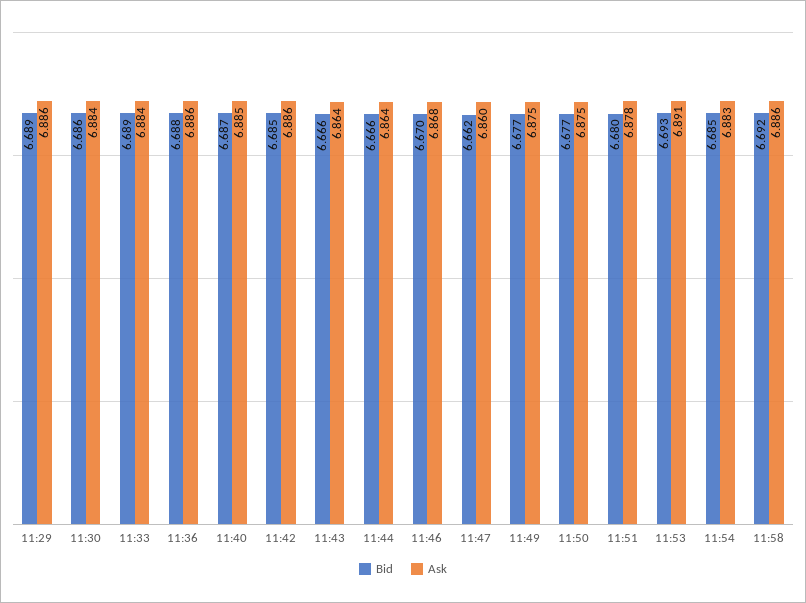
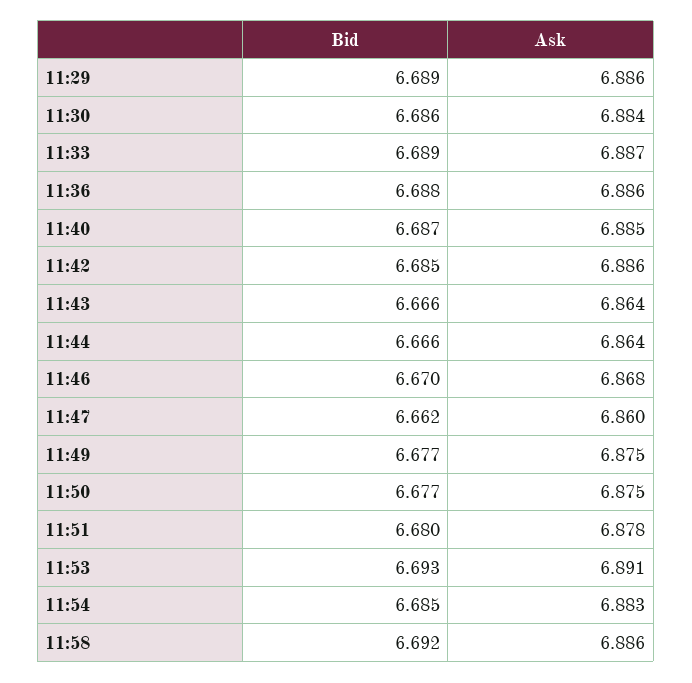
Ask, 11:33: 6.884 -> 6.887

